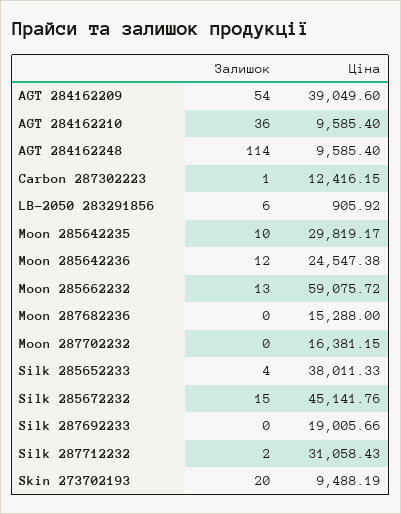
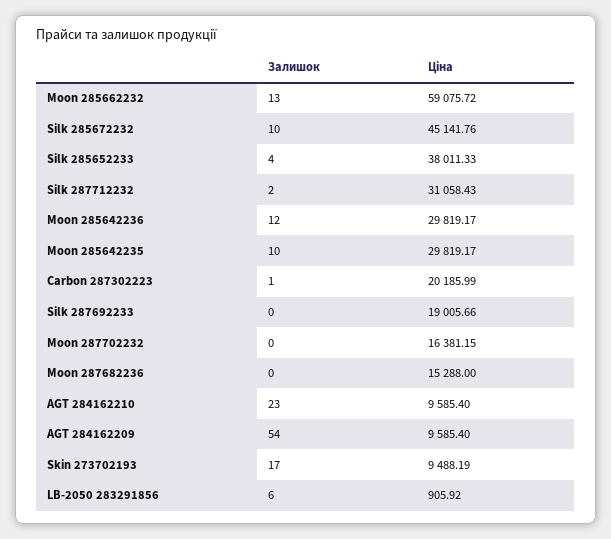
Ціна, AGT 284162209: 39049.6 -> 9585.4
Залишок, AGT 284162210: 36 -> 23
Залишок, AGT 284162248: 114 -> none
Ціна, AGT 284162248: 9585.4 -> none
Ціна, Carbon 287302223: 12416.15 -> 20185.99
Ціна, Moon 285642236: 24547.38 -> 29819.17
Залишок, Silk 285672232: 15 -> 10
Залишок, Skin 273702193: 20 -> 17

